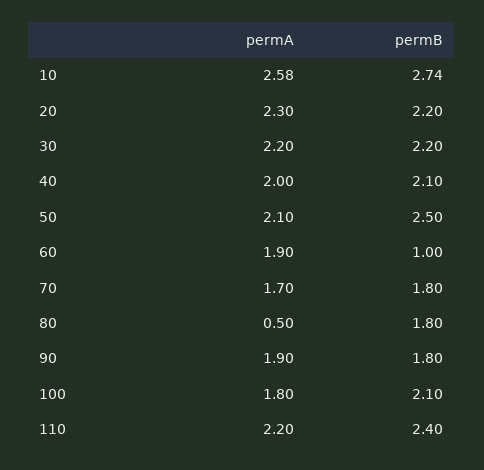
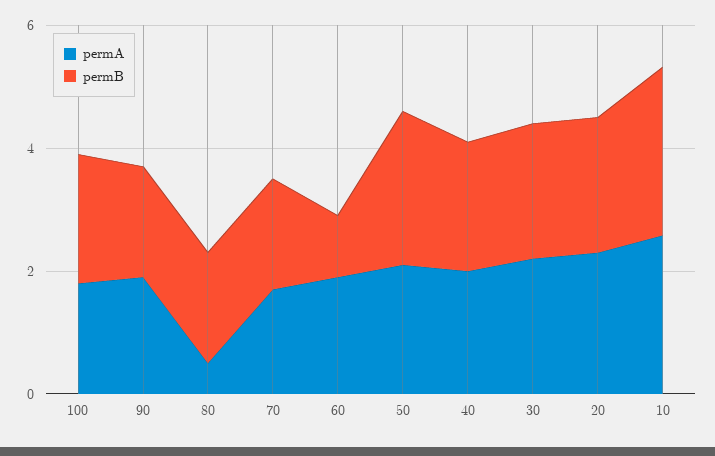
permA, 110: 2.2 -> none
permB, 110: 2.4 -> none

